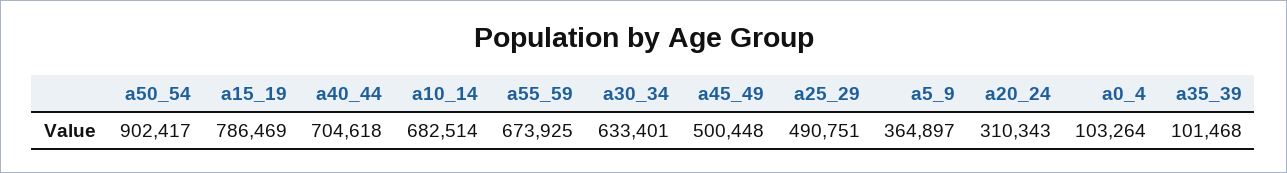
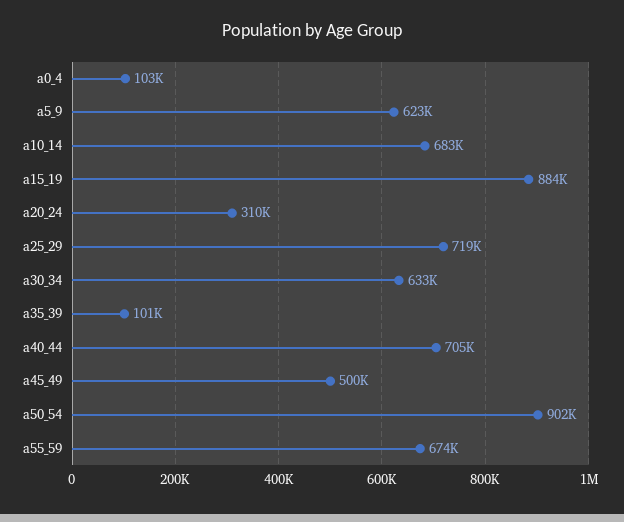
a15_19: 786469 -> 884000
a25_29: 490751 -> 719000
a5_9: 364897 -> 623000

